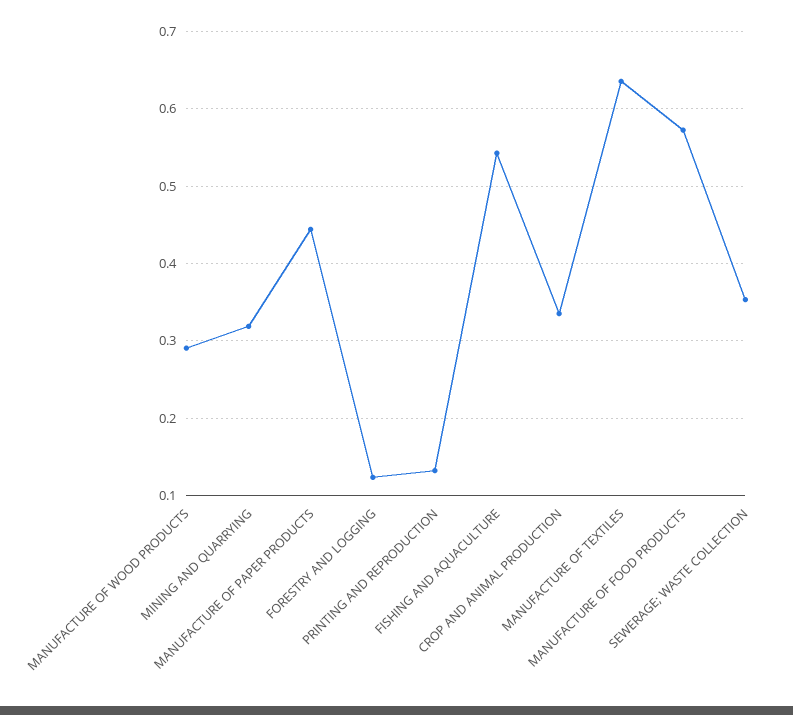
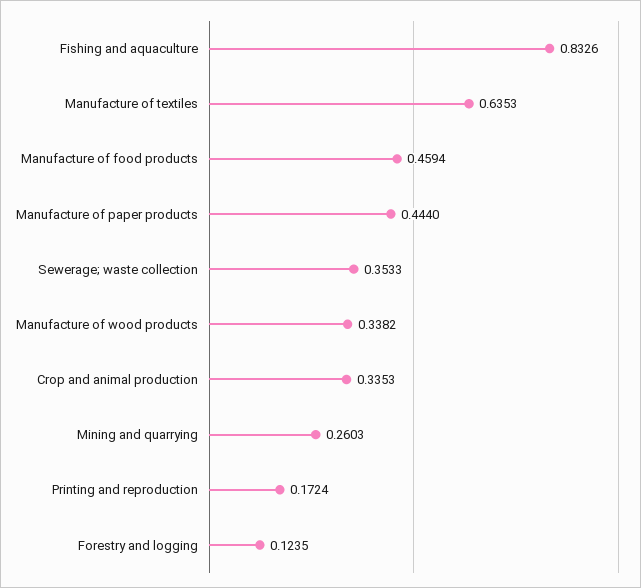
MANUFACTURE OF WOOD PRODUCTS: 0.29 -> 0.3382
MINING AND QUARRYING: 0.32 -> 0.2603
PRINTING AND REPRODUCTION: 0.13 -> 0.1724
FISHING AND AQUACULTURE: 0.54 -> 0.8326
MANUFACTURE OF FOOD PRODUCTS: 0.57 -> 0.4594

